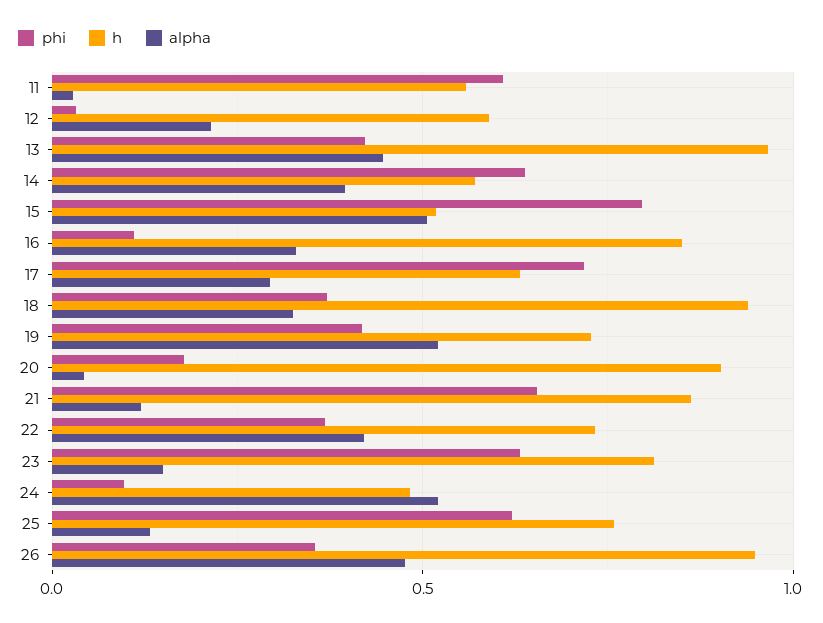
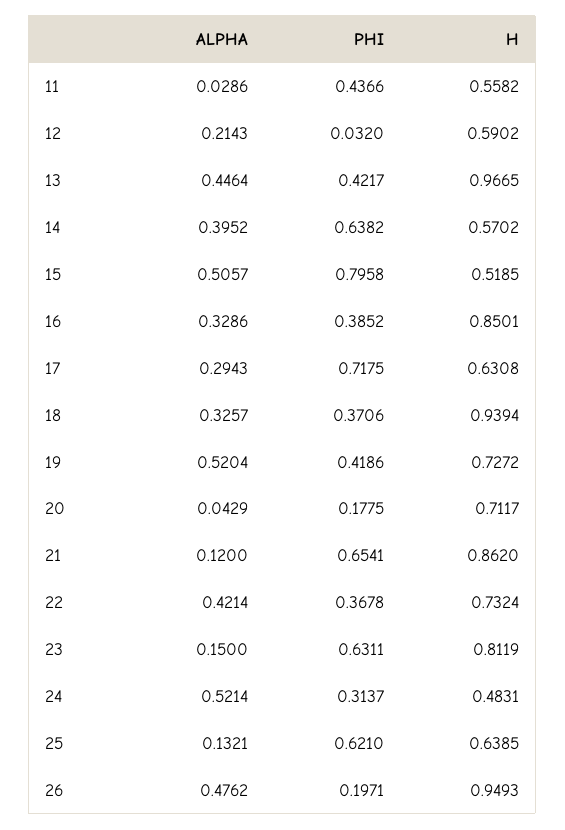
phi, 11: 0.6 -> 0.4366
phi, 16: 0.1 -> 0.3852
h, 20: 0.9 -> 0.7117
phi, 24: 0.1 -> 0.3137
h, 25: 0.75 -> 0.6385
phi, 26: 0.35 -> 0.1971

